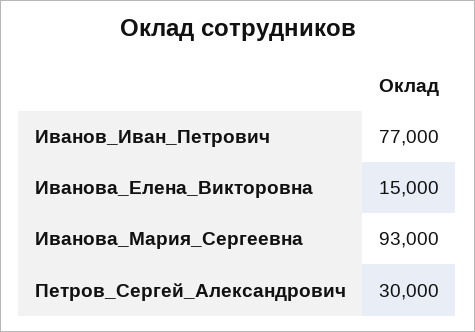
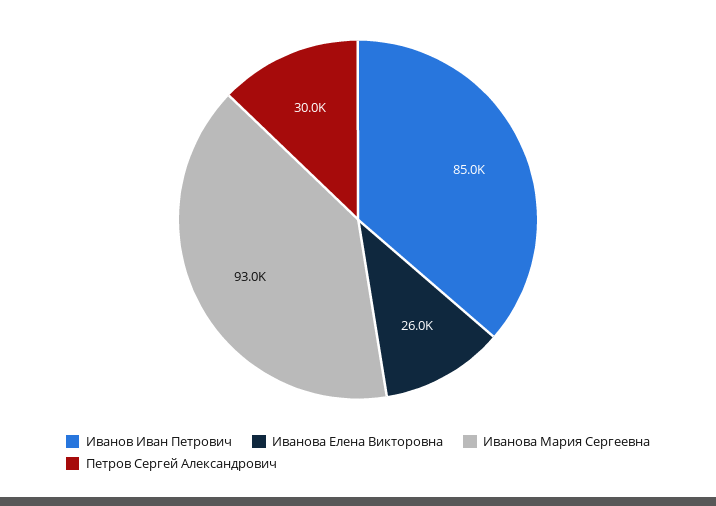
Иванов_Иван_Петрович: 77000 -> 85000
Иванова_Елена_Викторовна: 15000 -> 26000

